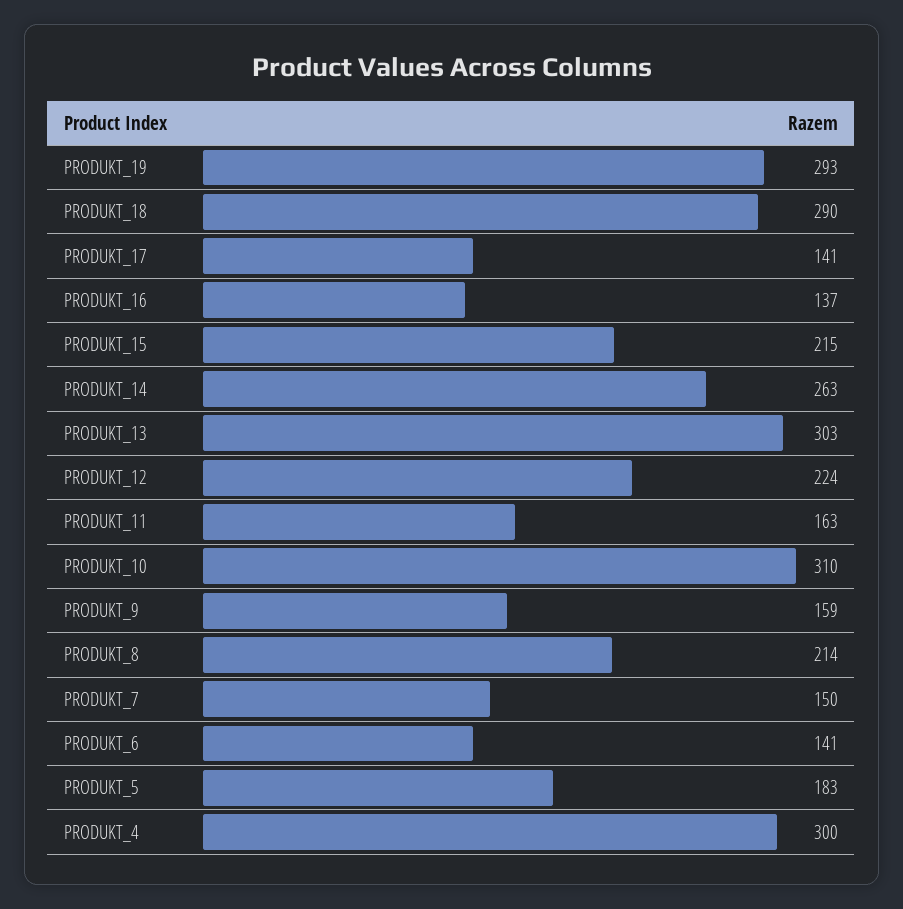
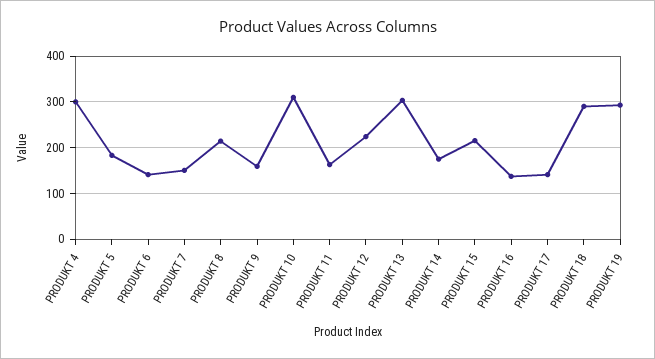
PRODUKT_14: 263 -> 180

